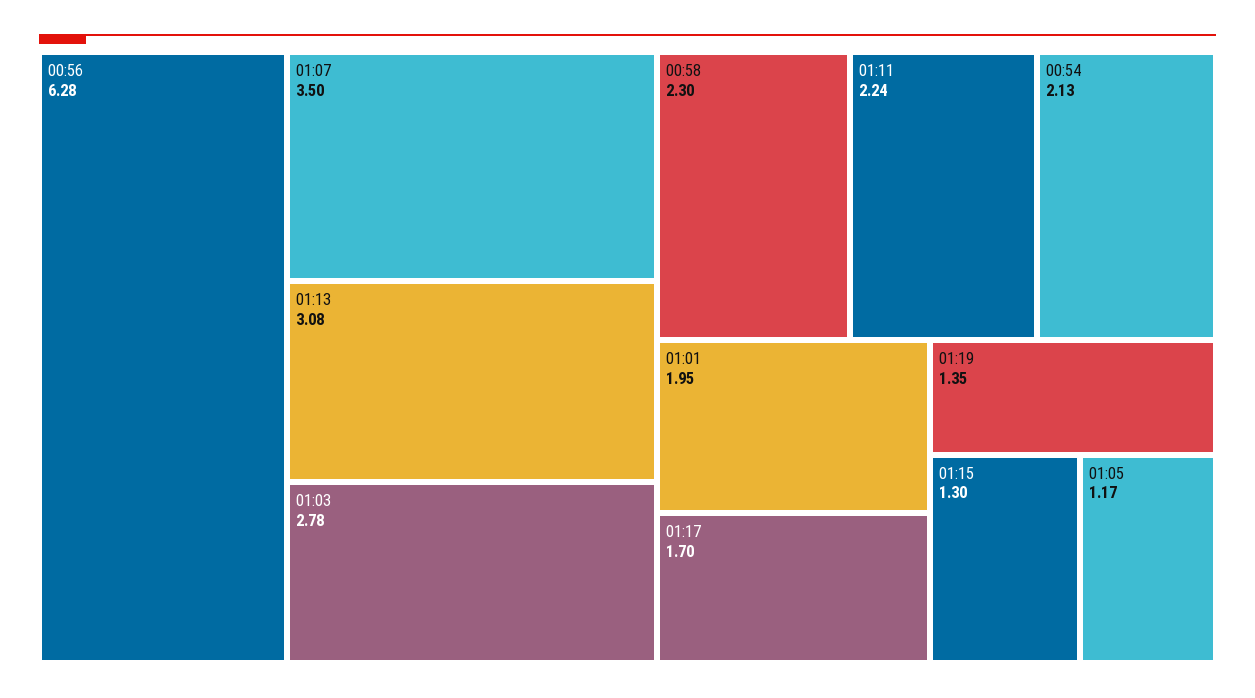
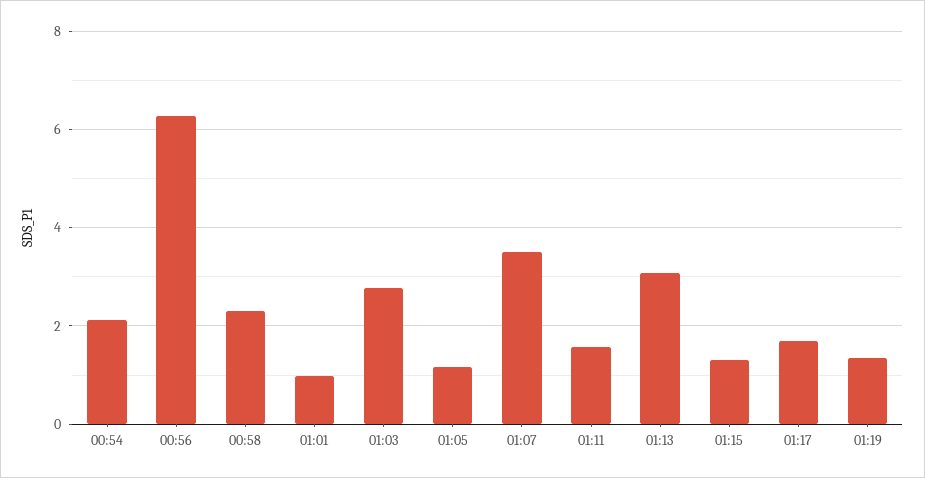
01:11: 2.24 -> 1.6
01:01: 1.95 -> 1

